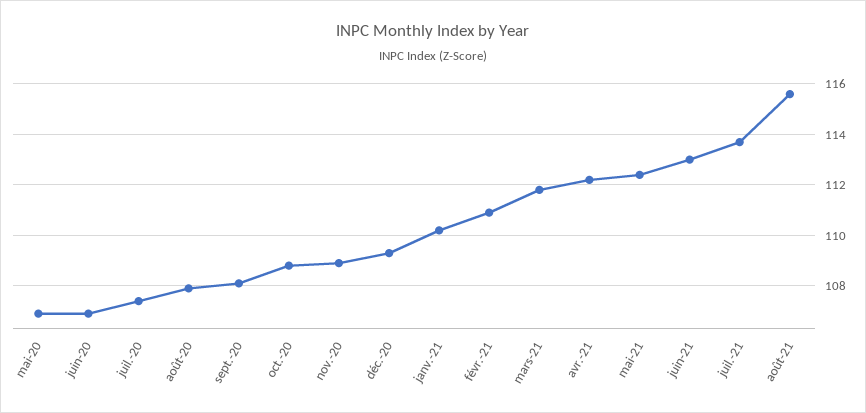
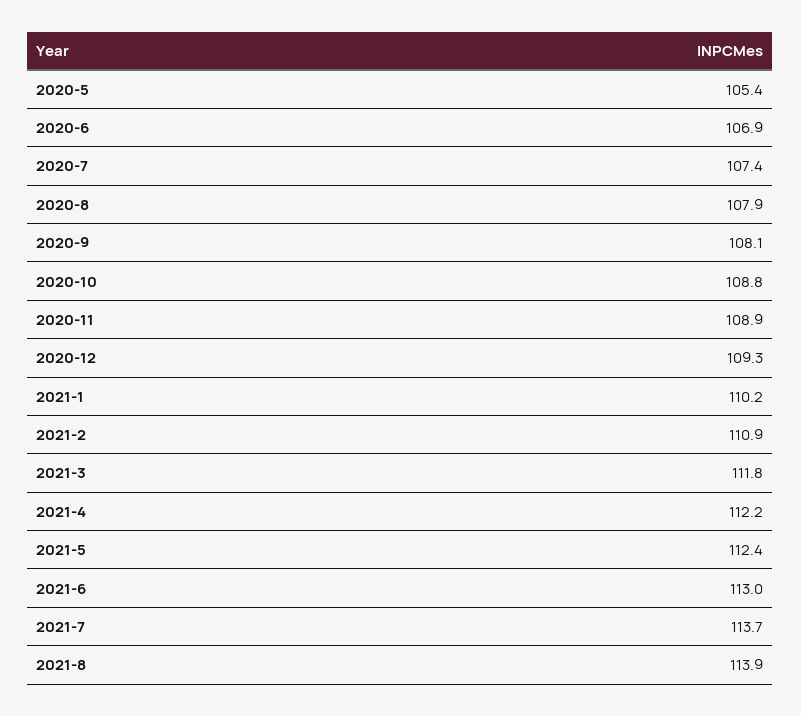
mai-20: 107 -> 105.4
août-21: 115.5 -> 113.9

